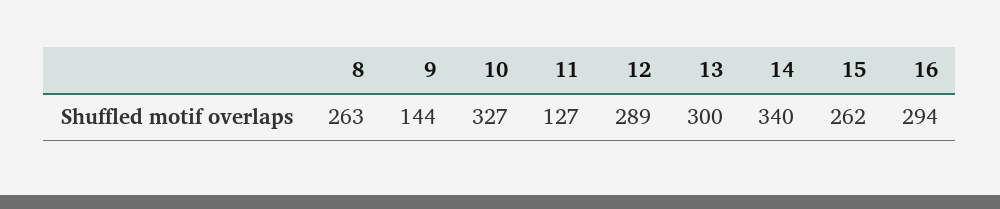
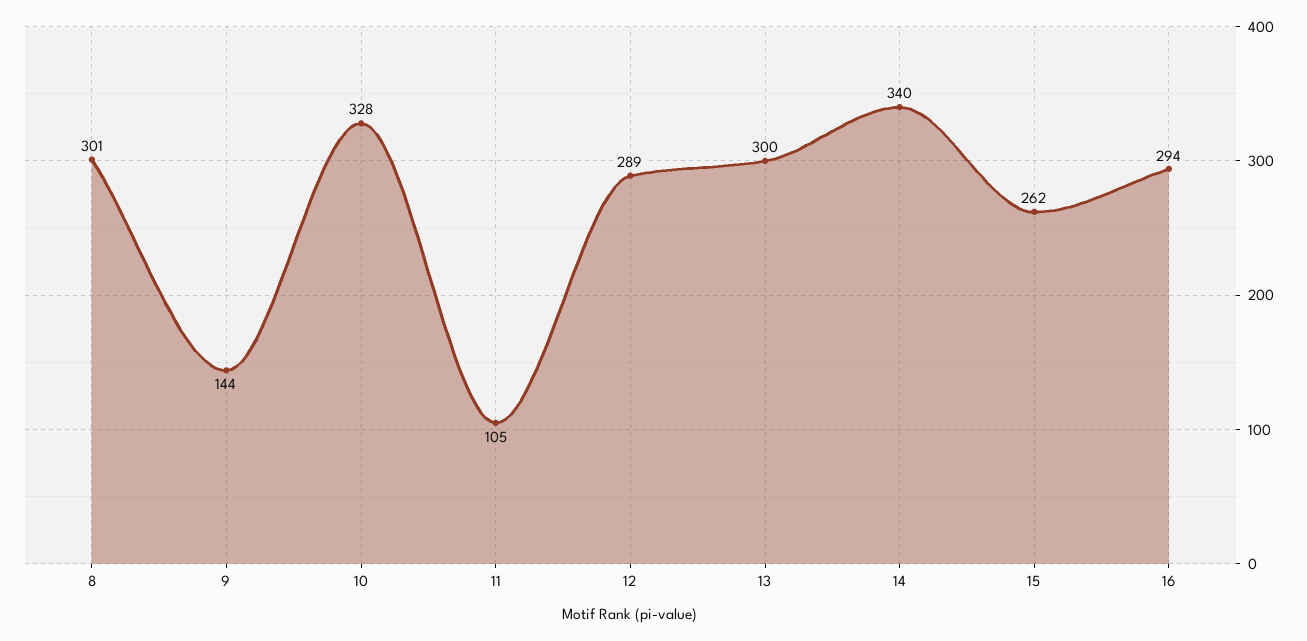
8: 263 -> 301
10: 327 -> 328
11: 127 -> 105

